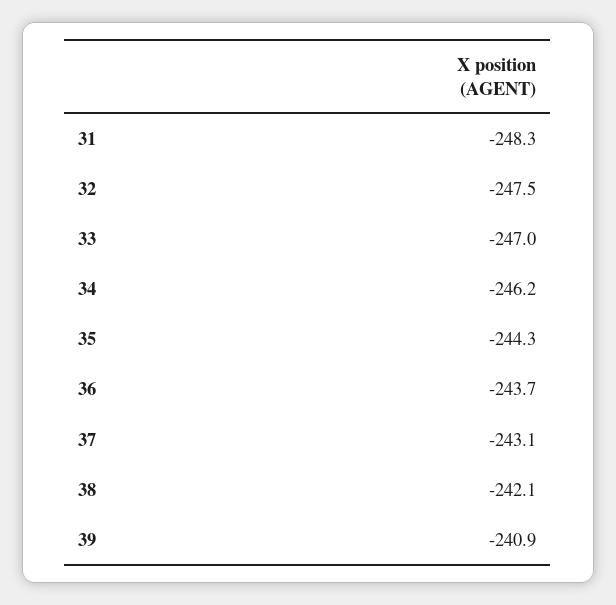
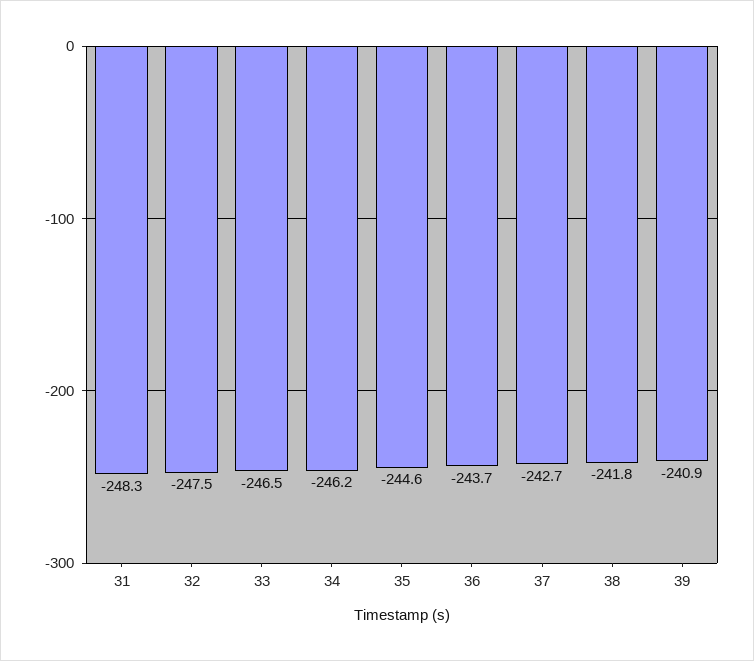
33: -247 -> -246.5
35: -244.3 -> -244.6
37: -243.1 -> -242.7
38: -242.1 -> -241.8

